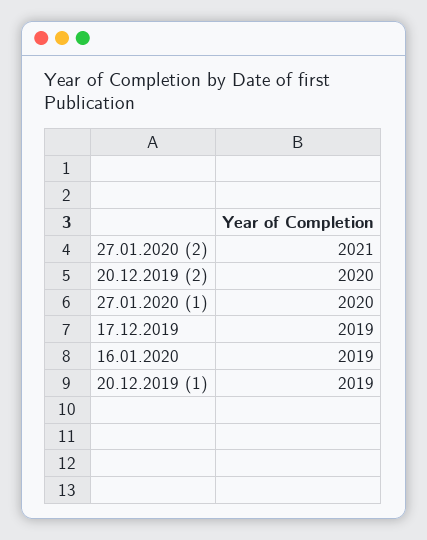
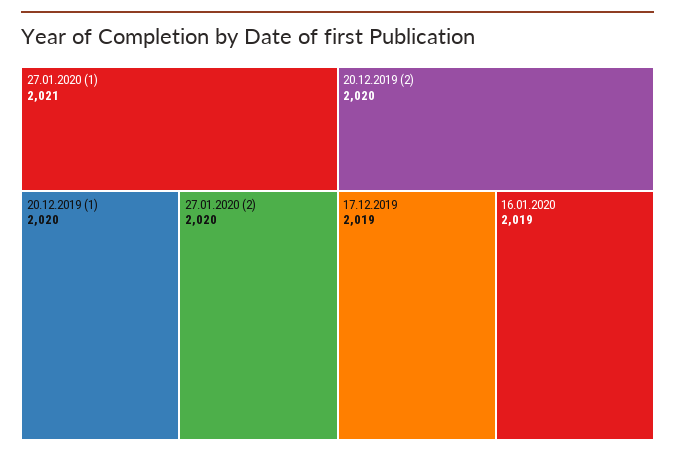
27.01.2020 (2): 2021 -> 2020
27.01.2020 (1): 2020 -> 2021
20.12.2019 (1): 2019 -> 2020

